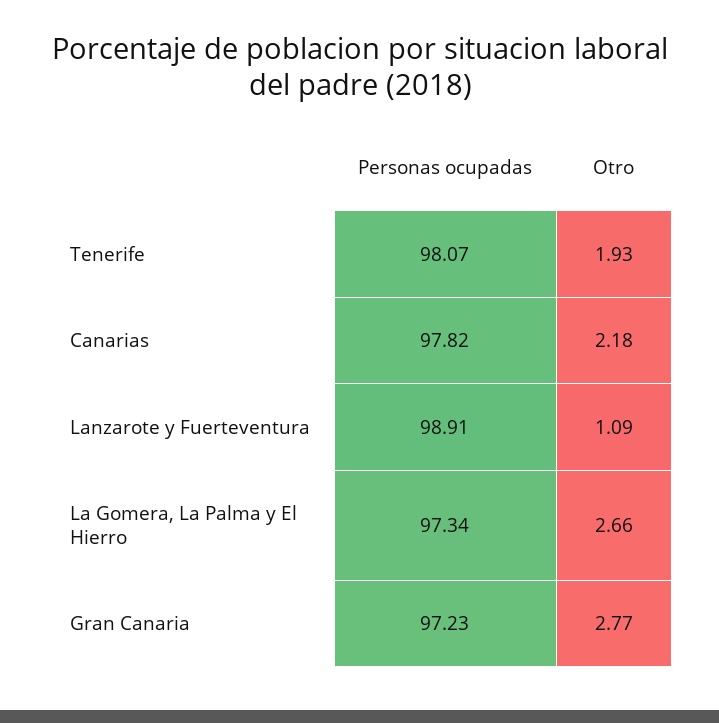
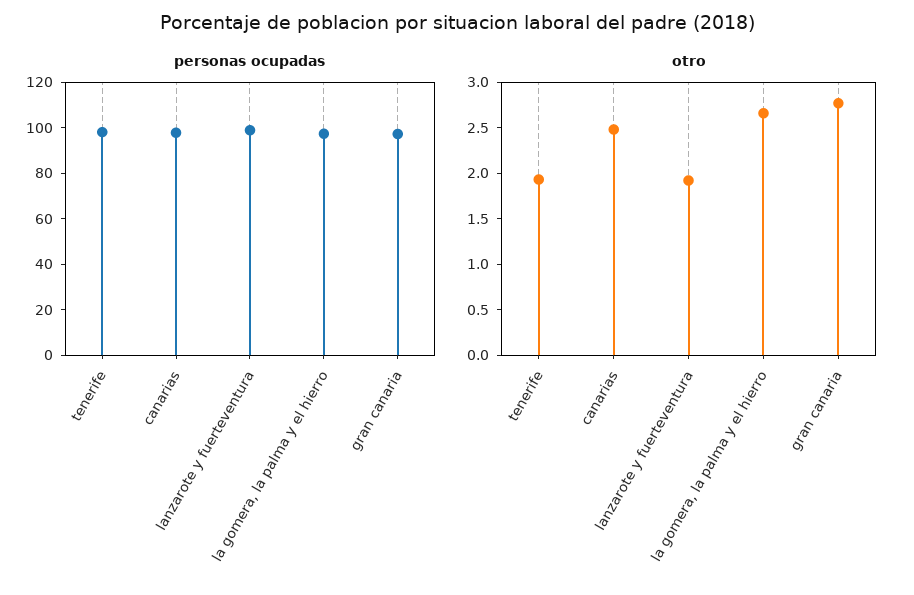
Otro, Canarias: 2.18 -> 2.5
Otro, Lanzarote y Fuerteventura: 1.09 -> 1.9

